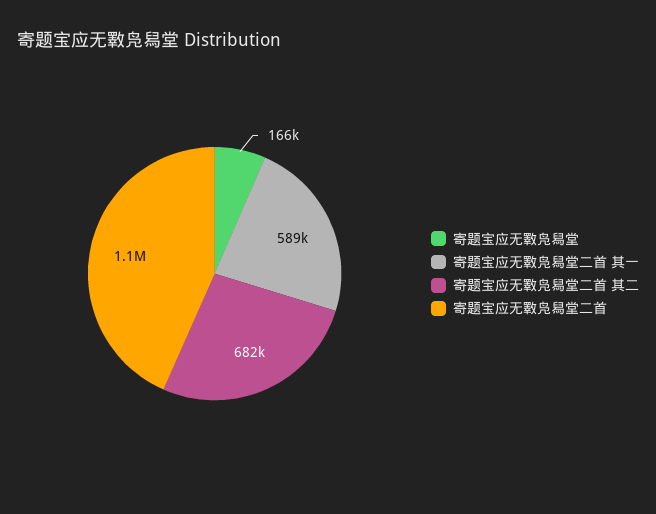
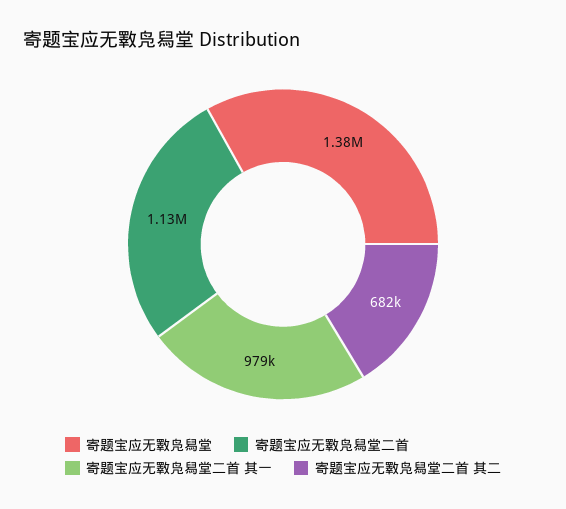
寄题宝应无斁凫舄堂: 166000 -> 1380000
寄题宝应无斁凫舄堂二首 其一: 589000 -> 979000

